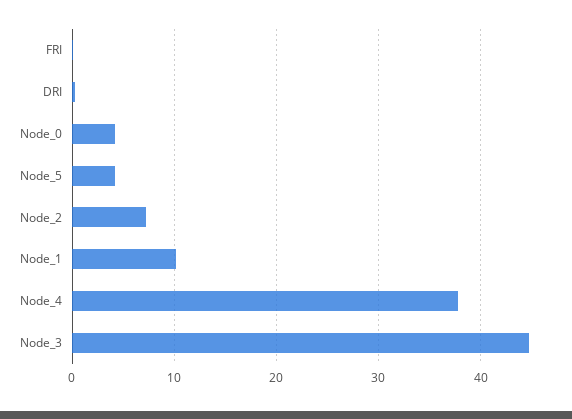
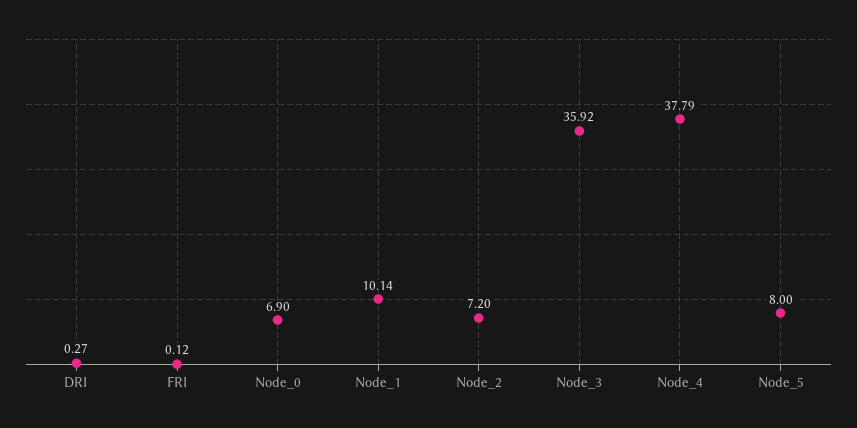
Node_0: 4 -> 6.9
Node_5: 4 -> 8
Node_3: 45 -> 35.92

